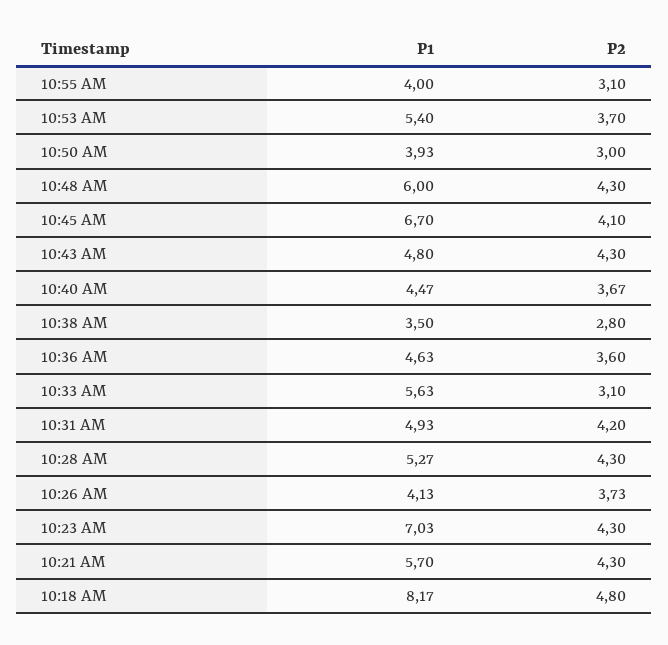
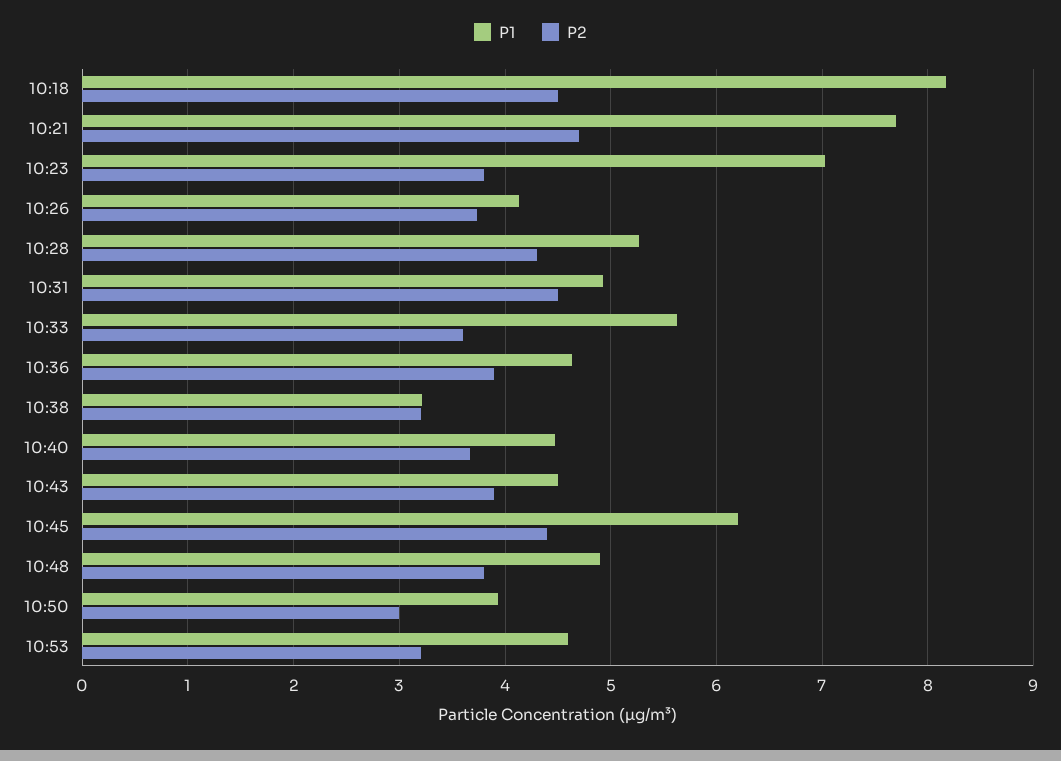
P1, 10:55 AM: 4 -> none
P2, 10:55 AM: 3.1 -> none
P1, 10:53 AM: 5.4 -> 4.6
P2, 10:53 AM: 3.7 -> 3.2
P1, 10:48 AM: 6 -> 4.9
P2, 10:48 AM: 4.3 -> 3.8
P1, 10:45 AM: 6.7 -> 6.2
P2, 10:45 AM: 4.1 -> 4.4
P1, 10:43 AM: 4.8 -> 4.5
P2, 10:43 AM: 4.3 -> 3.9
P1, 10:38 AM: 3.5 -> 3.2
P2, 10:38 AM: 2.8 -> 3.2
P2, 10:36 AM: 3.6 -> 3.9
P2, 10:33 AM: 3.1 -> 3.6
P2, 10:31 AM: 4.2 -> 4.5
P2, 10:23 AM: 4.3 -> 3.8
P1, 10:21 AM: 5.7 -> 7.7
P2, 10:21 AM: 4.3 -> 4.7
P2, 10:18 AM: 4.8 -> 4.5

